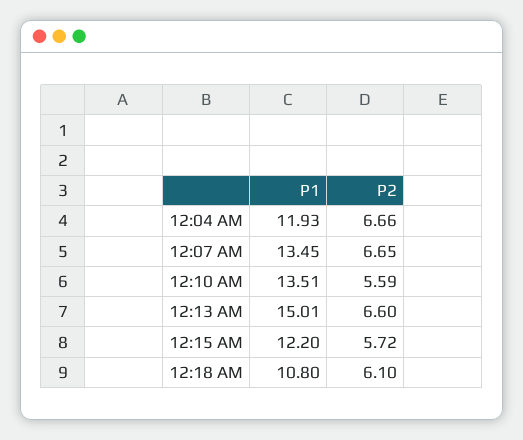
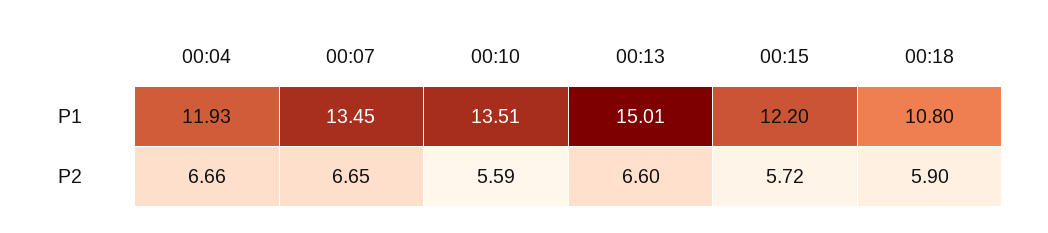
P2, 12:18 AM: 6.1 -> 5.9

